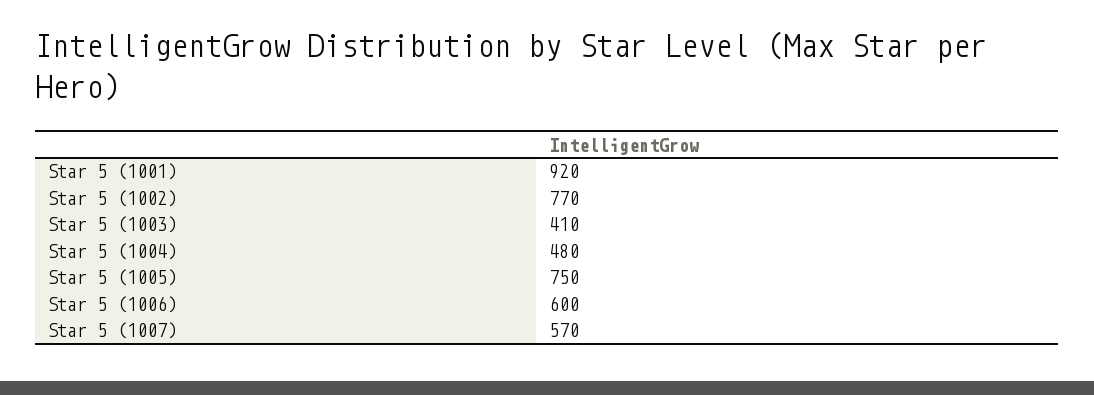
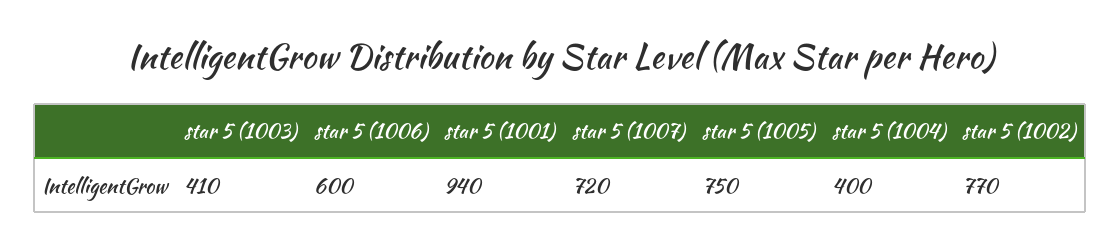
Star 5 (1001): 920 -> 940
Star 5 (1004): 480 -> 400
Star 5 (1007): 570 -> 720

